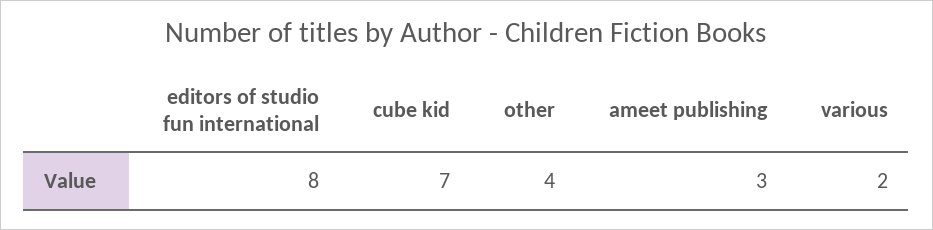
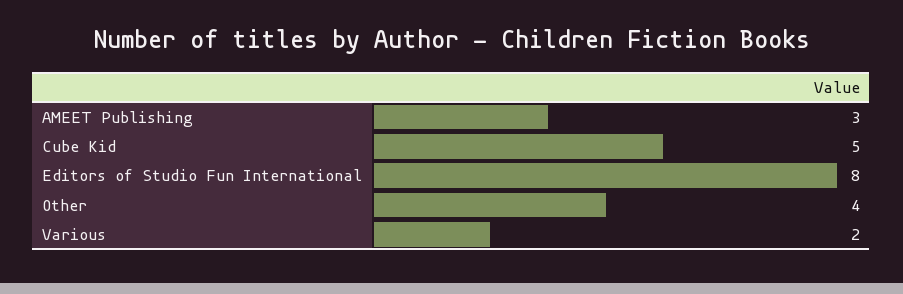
cube kid: 7 -> 5

